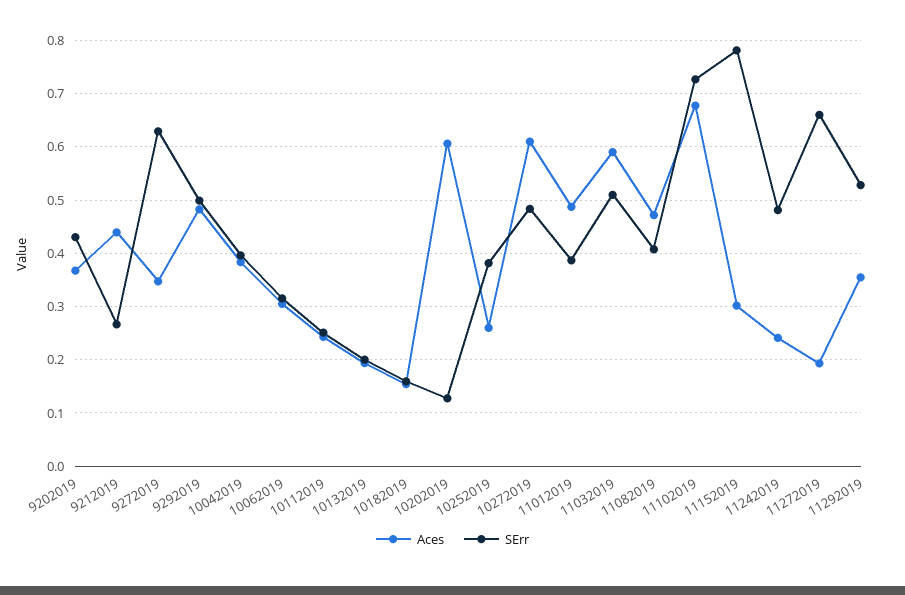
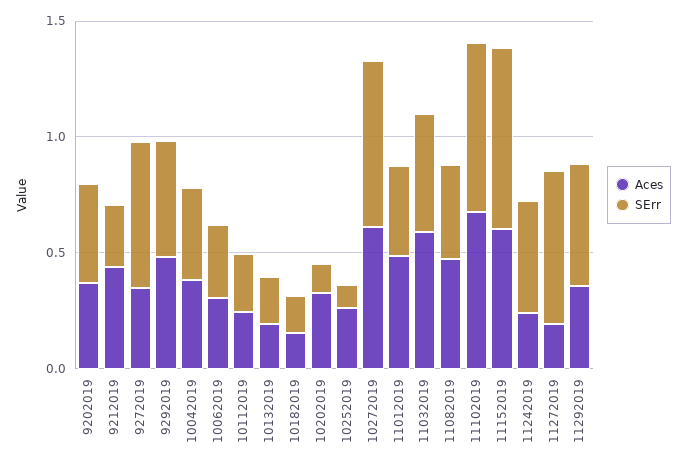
Aces, 10202019: 0.6 -> 0.3
SErr, 10252019: 0.38 -> 0.1
SErr, 10272019: 0.48 -> 0.7
Aces, 11152019: 0.3 -> 0.6

